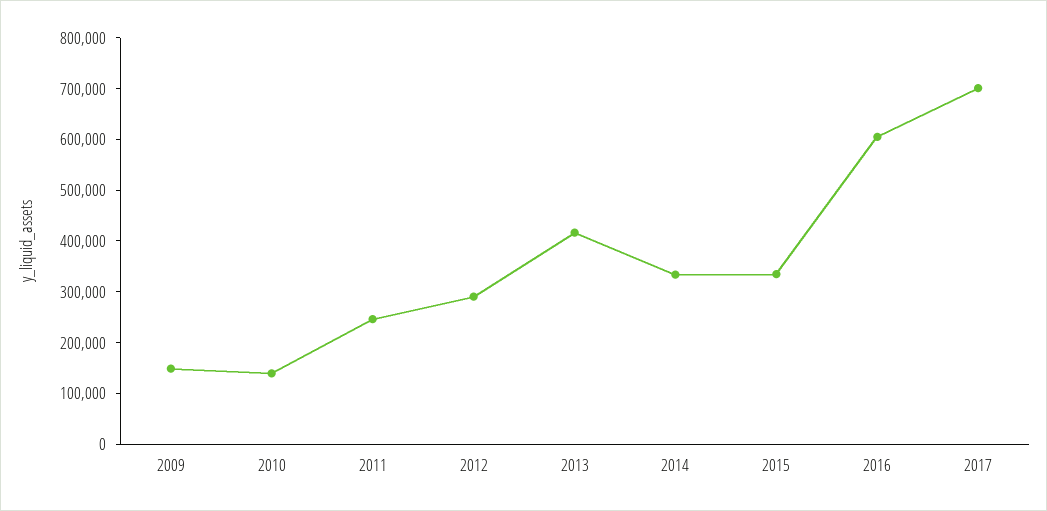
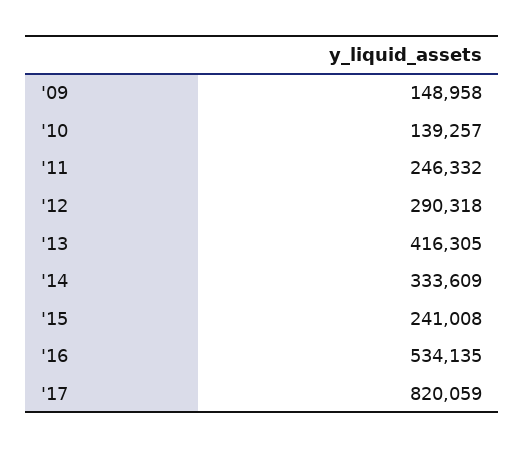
2015: 340000 -> 241008
2016: 600000 -> 534135
2017: 700000 -> 820059

